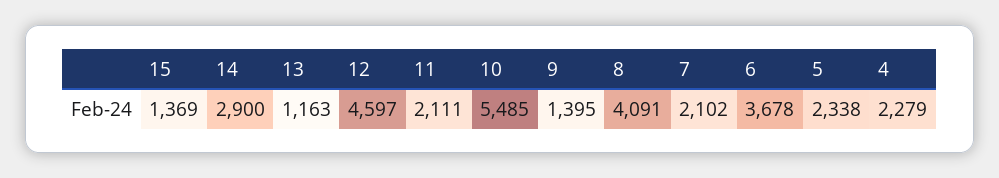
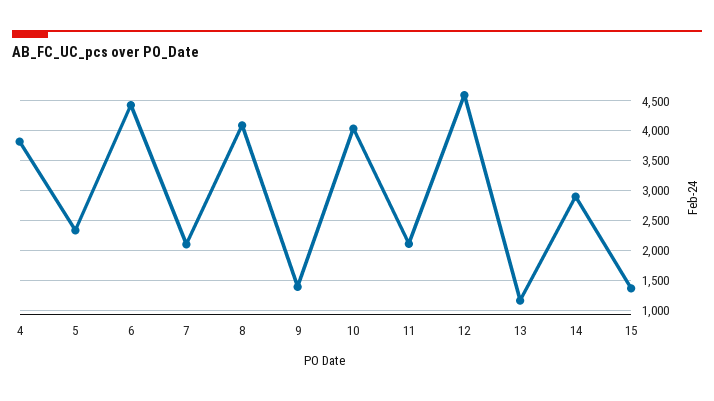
10: 5485 -> 4000
6: 3678 -> 4500
4: 2279 -> 3750

